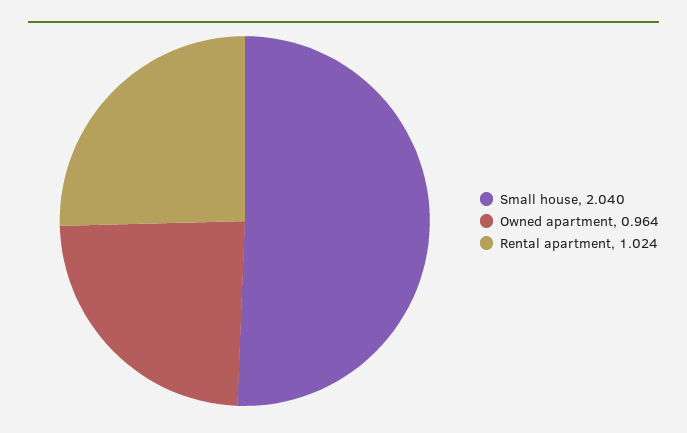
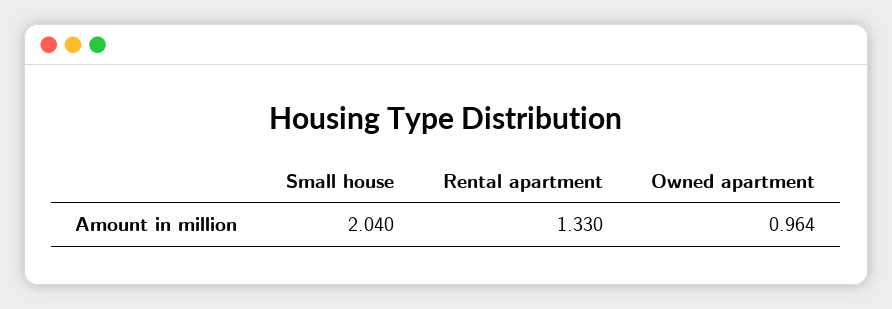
Rental apartment: 1.024 -> 1.33

